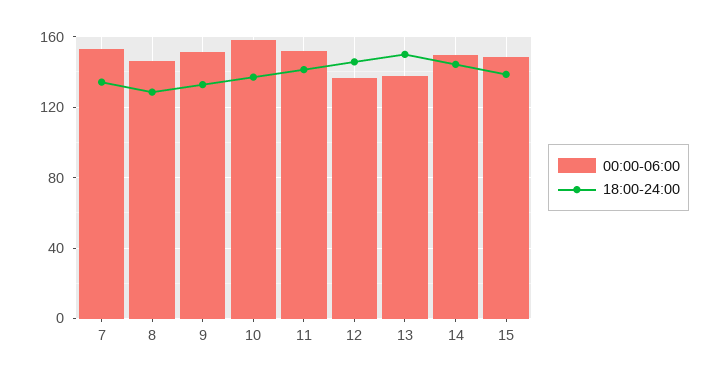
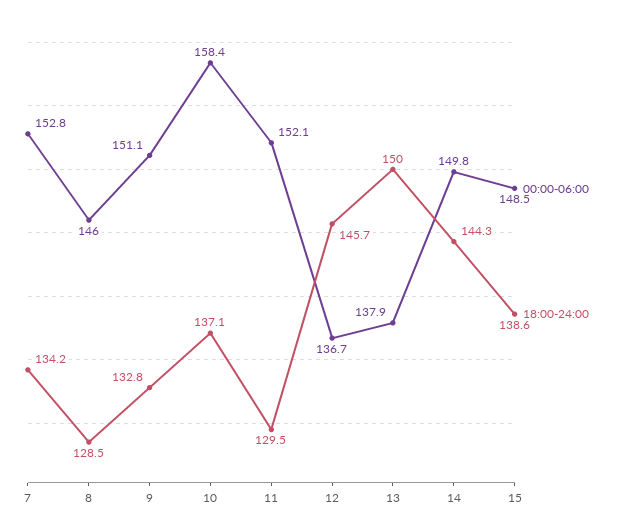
18:00-24:00, 11: 140 -> 129.5

